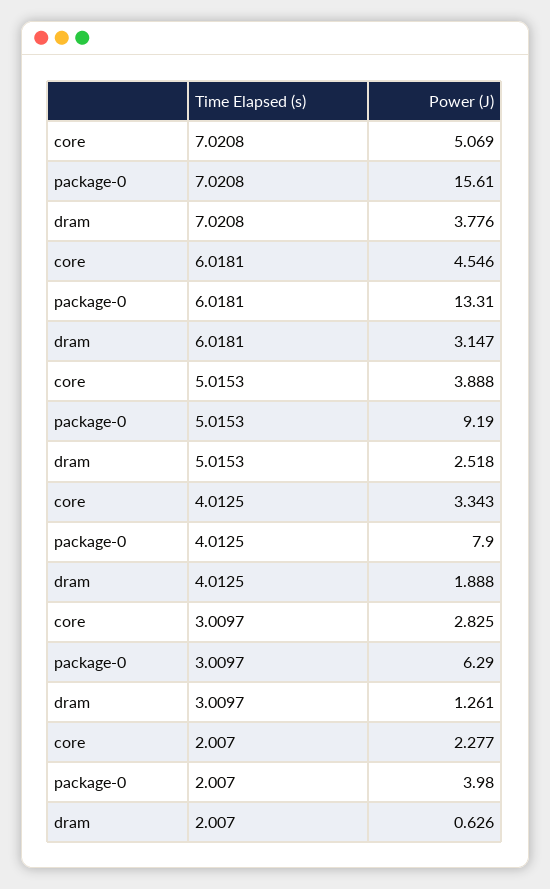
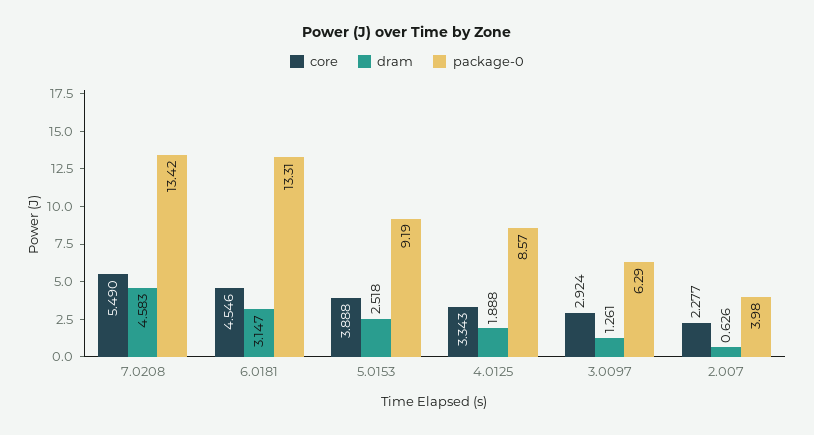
core, 7.0208: 5.069 -> 5.49
package-0, 7.0208: 15.61 -> 13.42
dram, 7.0208: 3.776 -> 4.583
package-0, 4.0125: 7.9 -> 8.57
core, 3.0097: 2.825 -> 2.924

